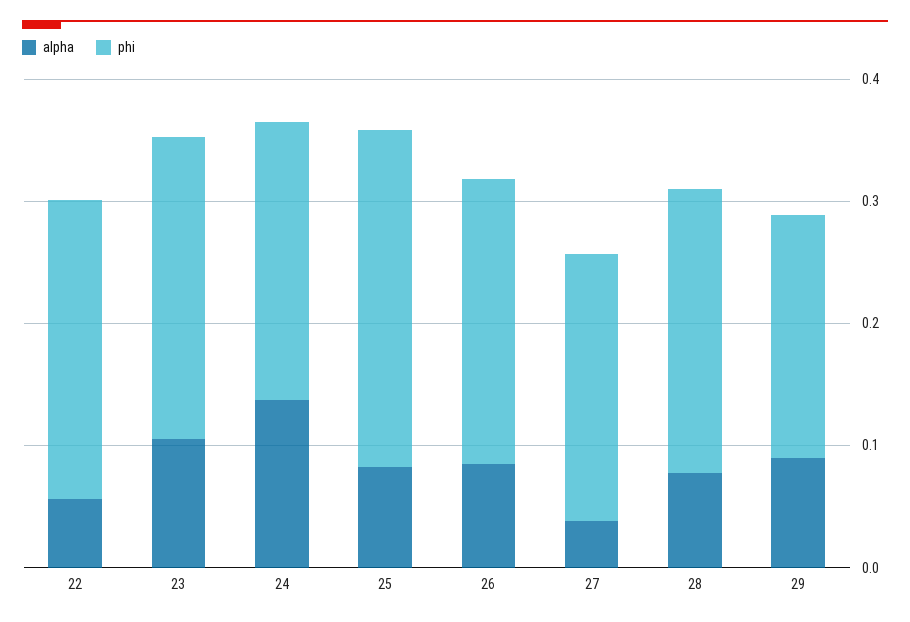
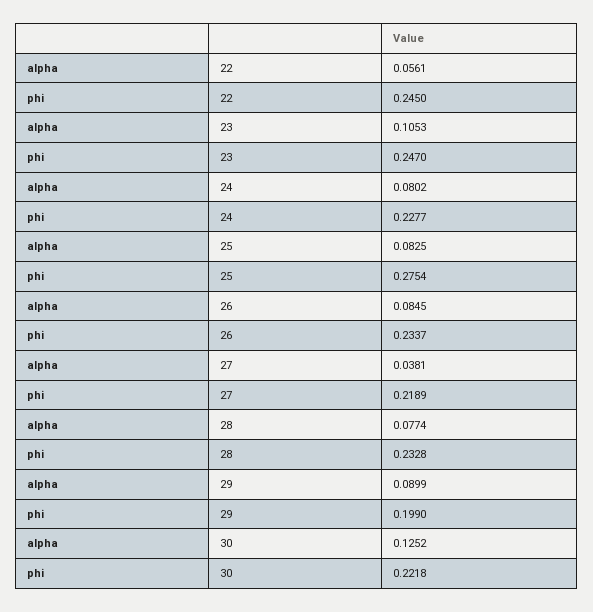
alpha, 24: 0.14 -> 0.0802
alpha, 30: none -> 0.1252
phi, 30: none -> 0.2218

